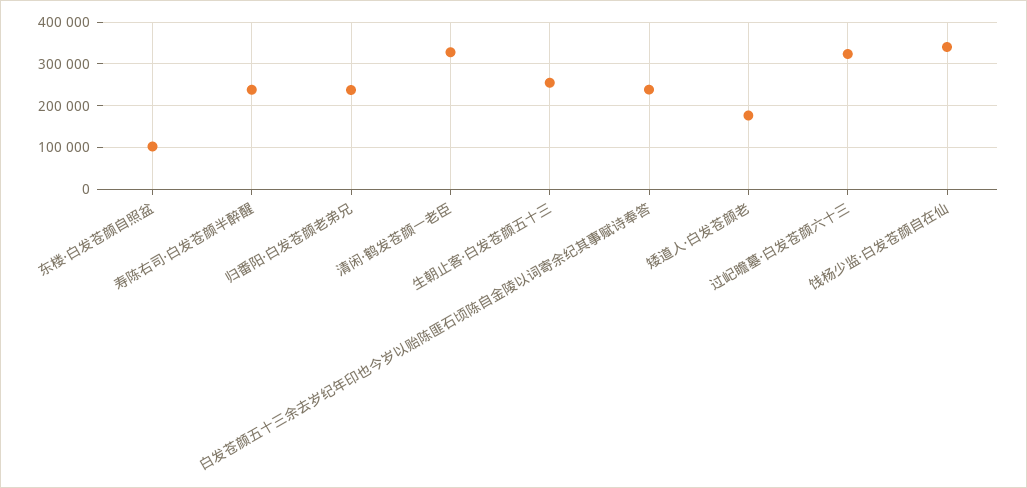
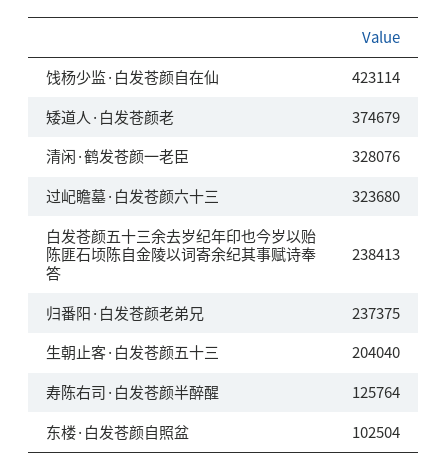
寿陈右司·白发苍颜半醉醒: 240000 -> 125764
生朝止客·白发苍颜五十三: 260000 -> 204040
矮道人·白发苍颜老: 180000 -> 374679
饯杨少监·白发苍颜自在仙: 340000 -> 423114

